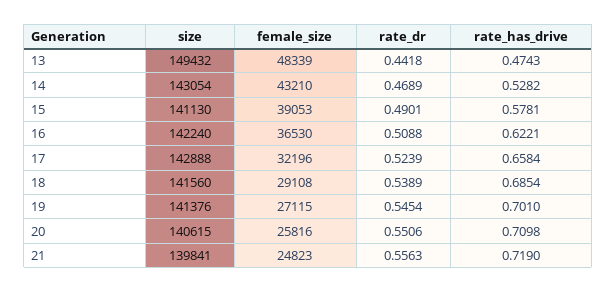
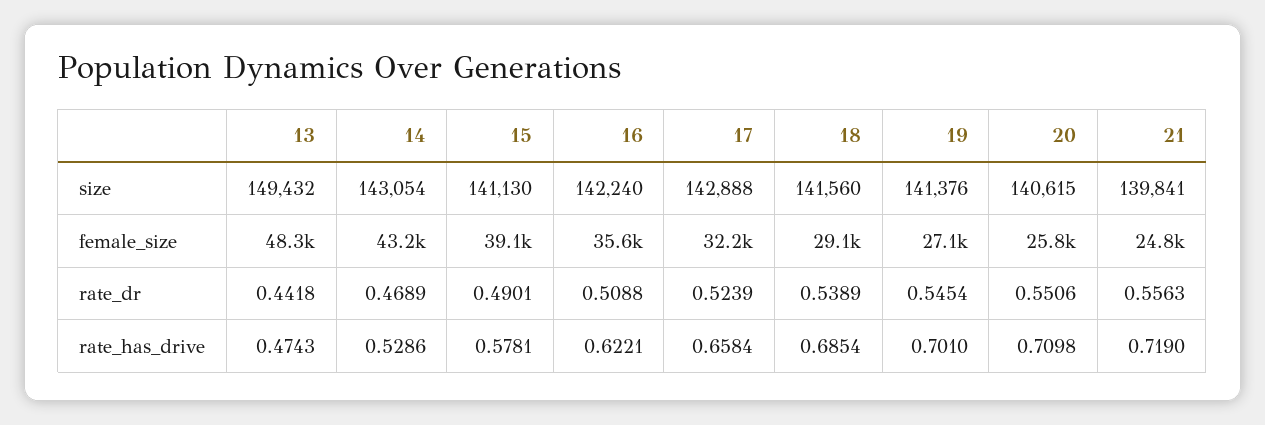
rate_has_drive, 14: 0.5282 -> 0.5286
female_size, 16: 36530 -> 35600

